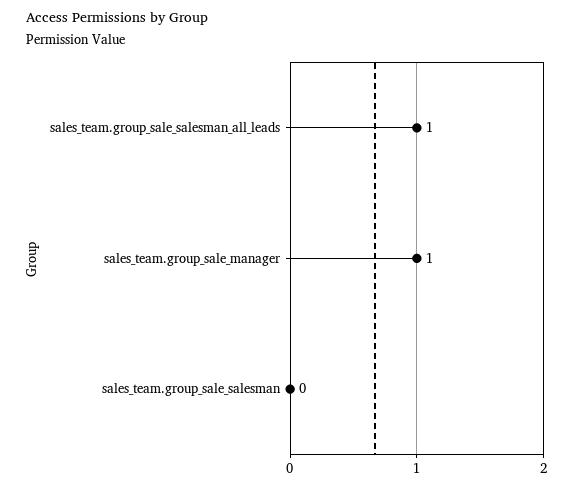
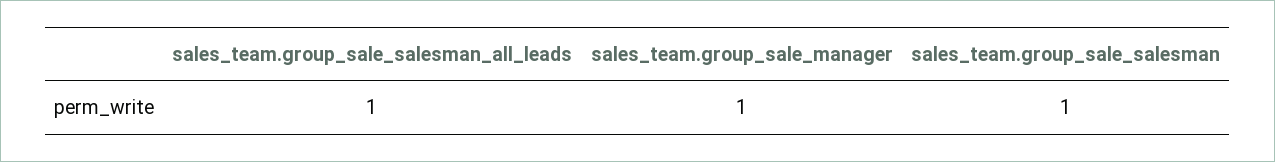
sales_team.group_sale_salesman: 0 -> 1

